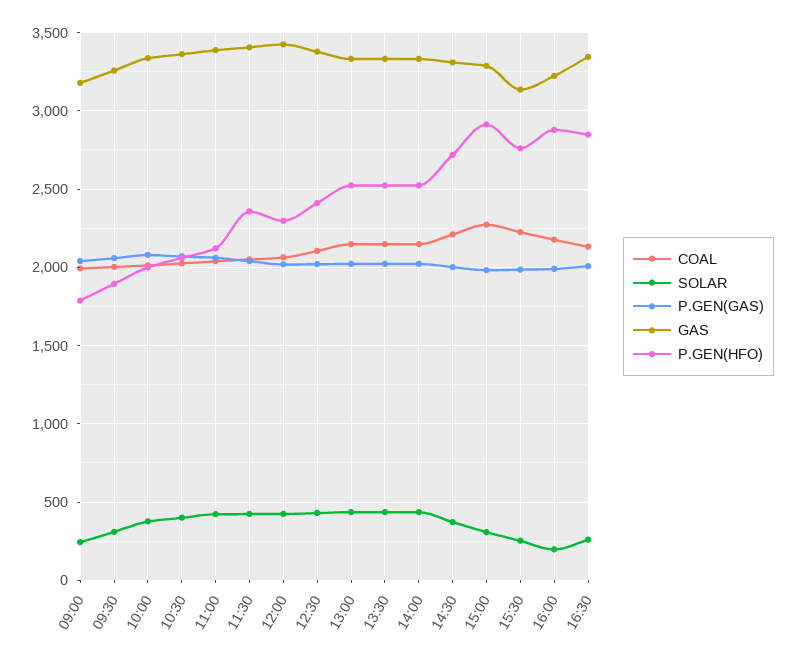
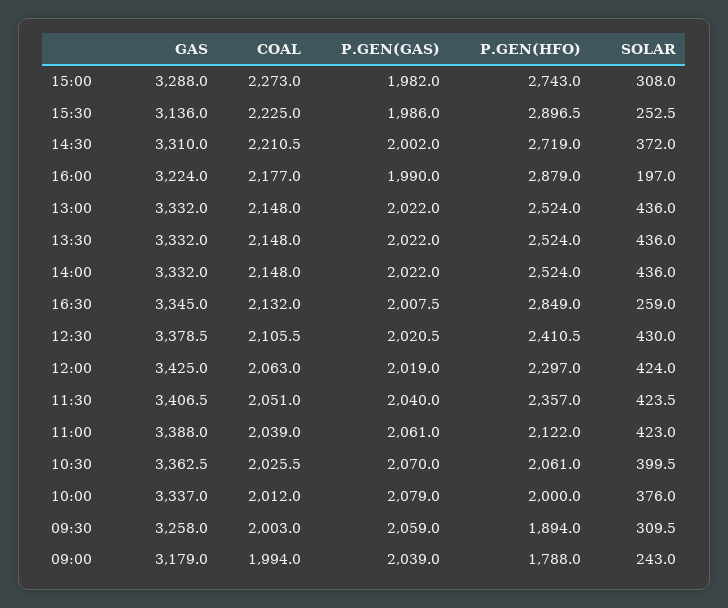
P.GEN(HFO), 15:00: 2900 -> 2743
P.GEN(HFO), 15:30: 2750 -> 2896.5

